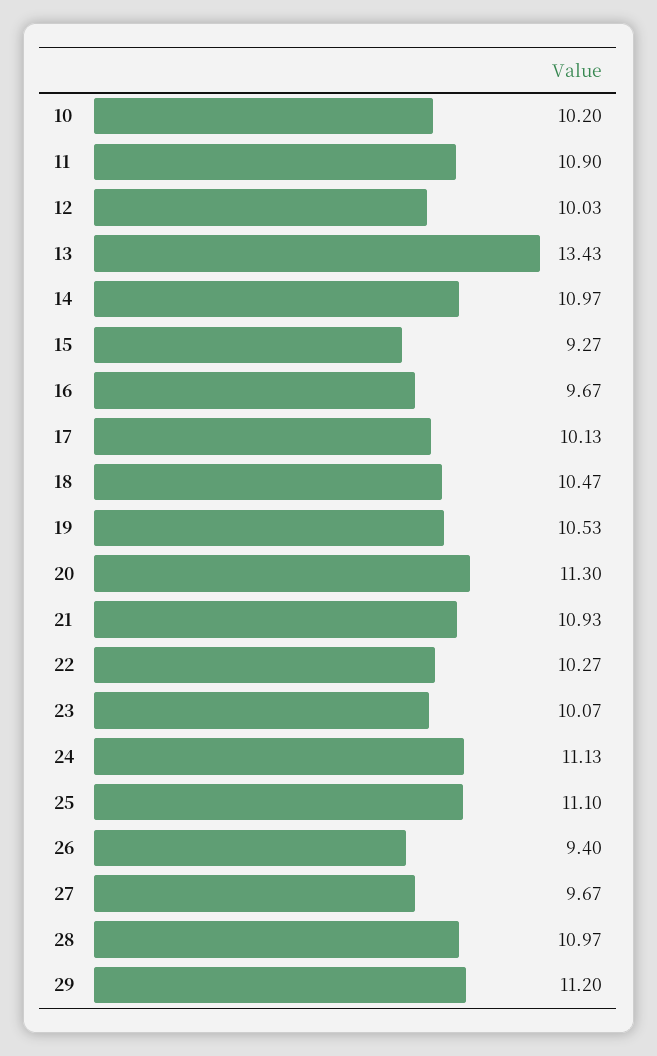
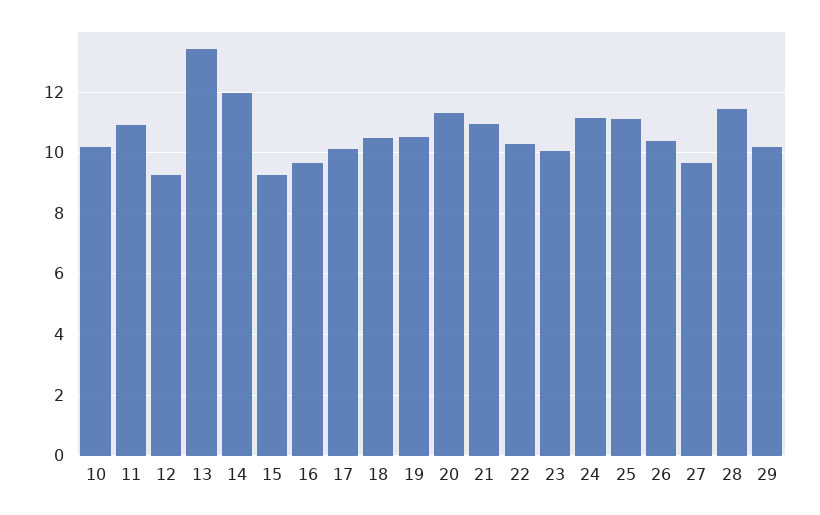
12: 10.03 -> 9.2
14: 10.97 -> 12
26: 9.4 -> 10.4
28: 10.97 -> 11.4
29: 11.2 -> 10.2

